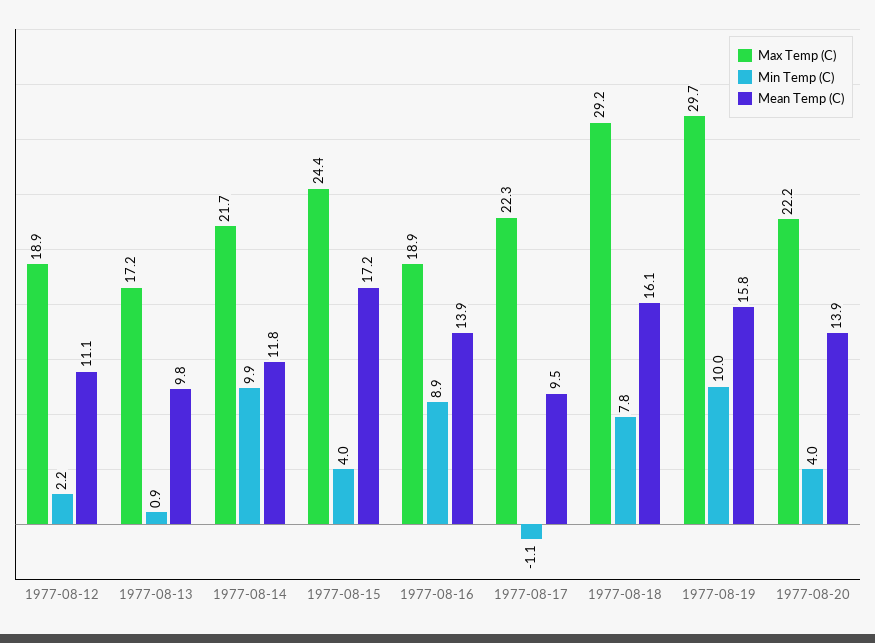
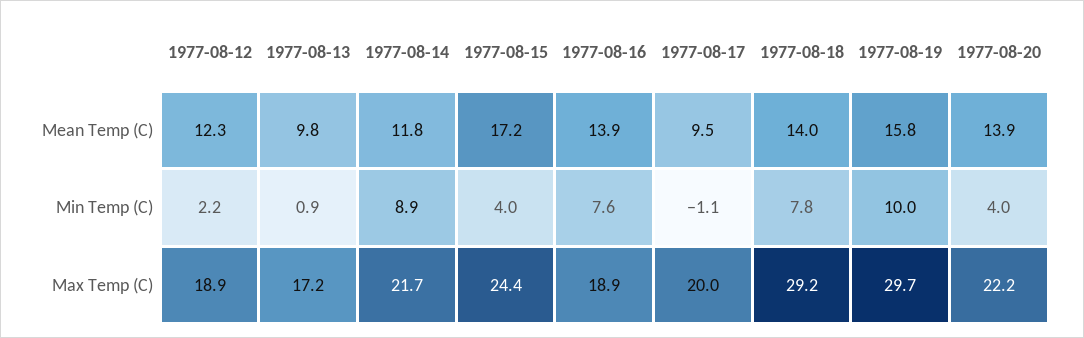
Mean Temp (C), 1977-08-12: 11.1 -> 12.3
Min Temp (C), 1977-08-14: 9.9 -> 8.9
Min Temp (C), 1977-08-16: 8.9 -> 7.6
Max Temp (C), 1977-08-17: 22.3 -> 20
Mean Temp (C), 1977-08-18: 16.1 -> 14

